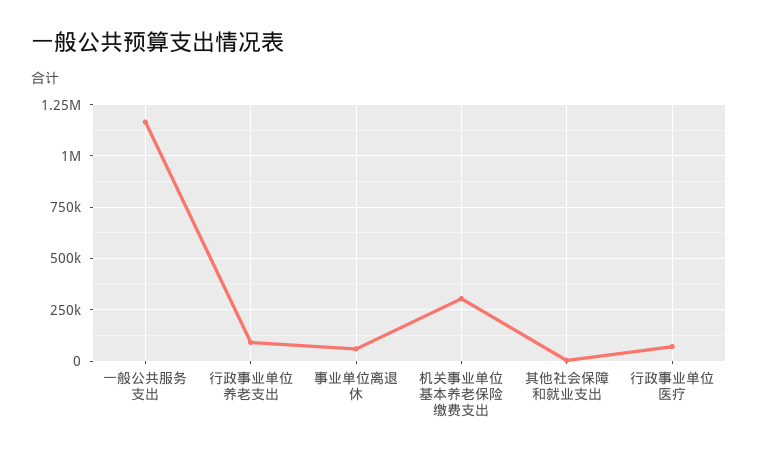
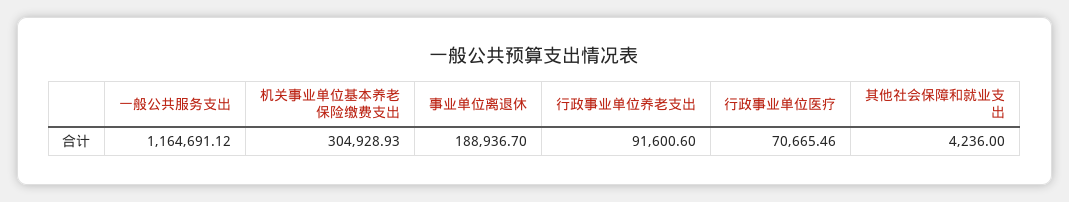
事业单位离退休: 50000 -> 188936.7

